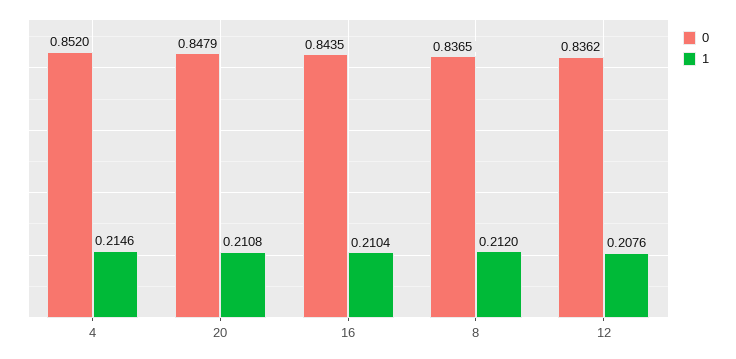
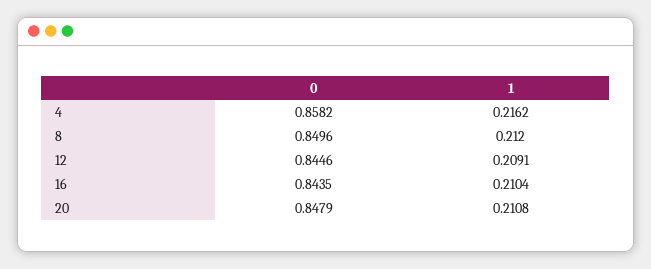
0, 4: 0.852 -> 0.8582
1, 4: 0.2146 -> 0.2162
0, 8: 0.8365 -> 0.8496
0, 12: 0.8362 -> 0.8446
1, 12: 0.2076 -> 0.2091

